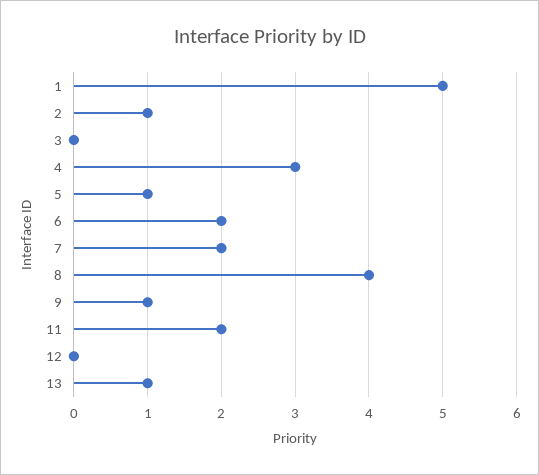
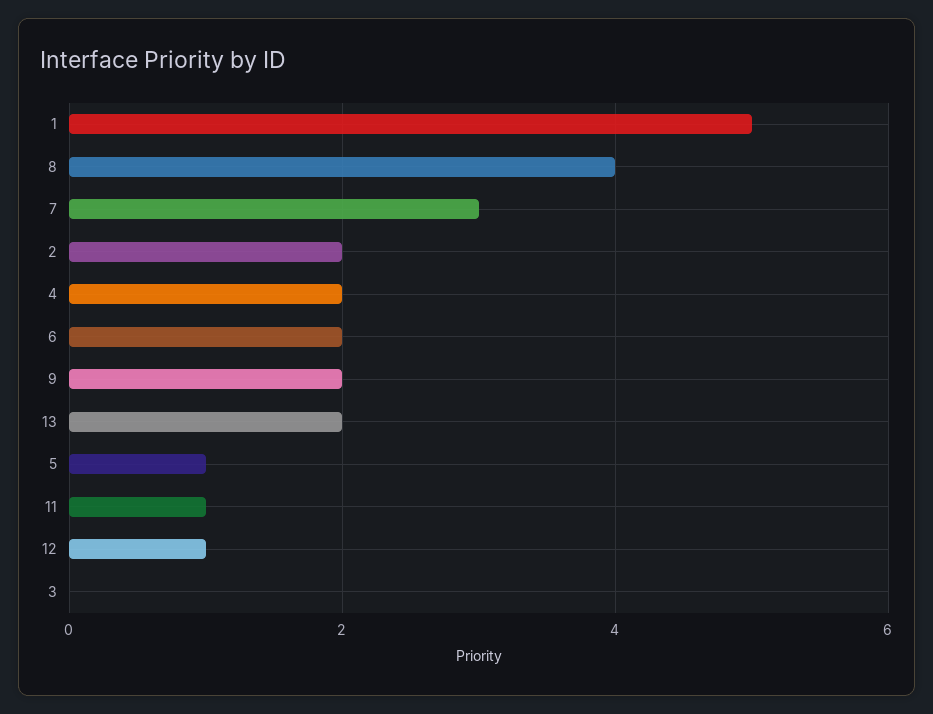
2: 1 -> 2
4: 3 -> 2
7: 2 -> 3
9: 1 -> 2
11: 2 -> 1
12: 0 -> 1
13: 1 -> 2

